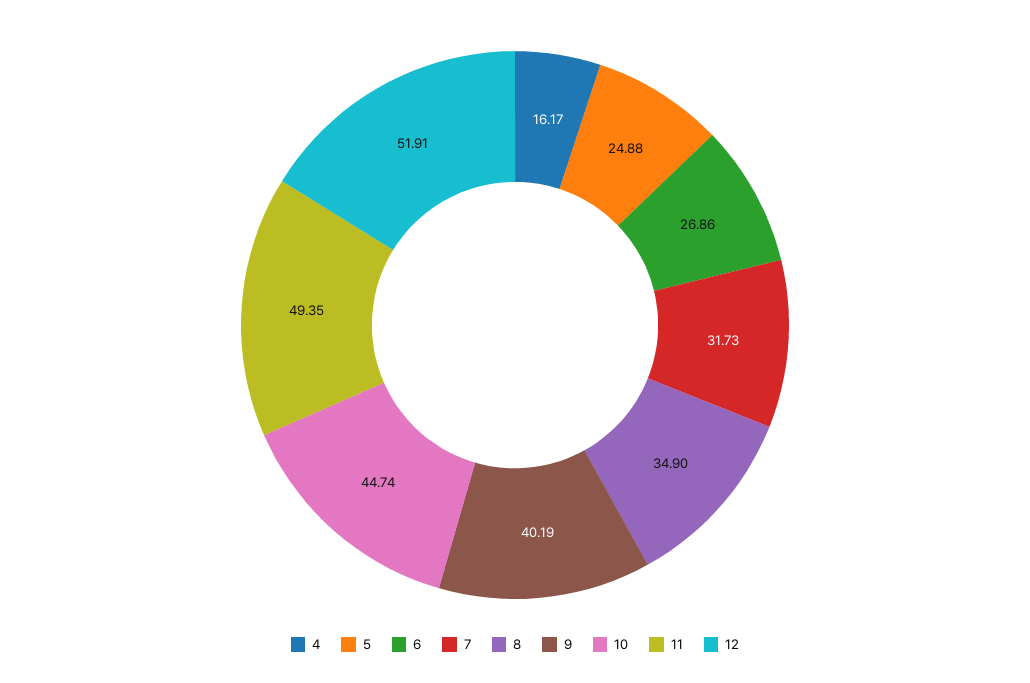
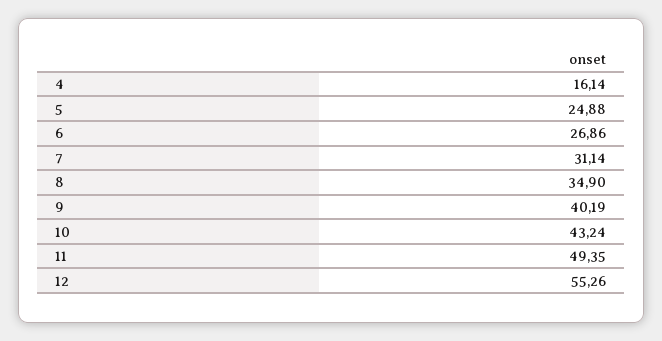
4: 16.17 -> 16.14
7: 31.73 -> 31.14
10: 44.74 -> 43.24
12: 51.91 -> 55.26

